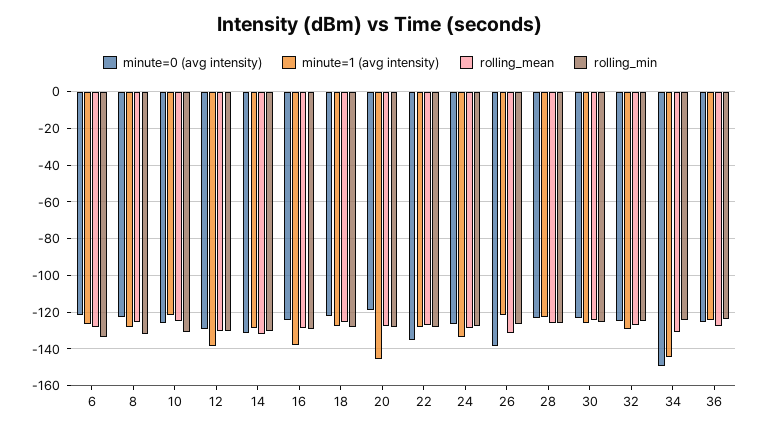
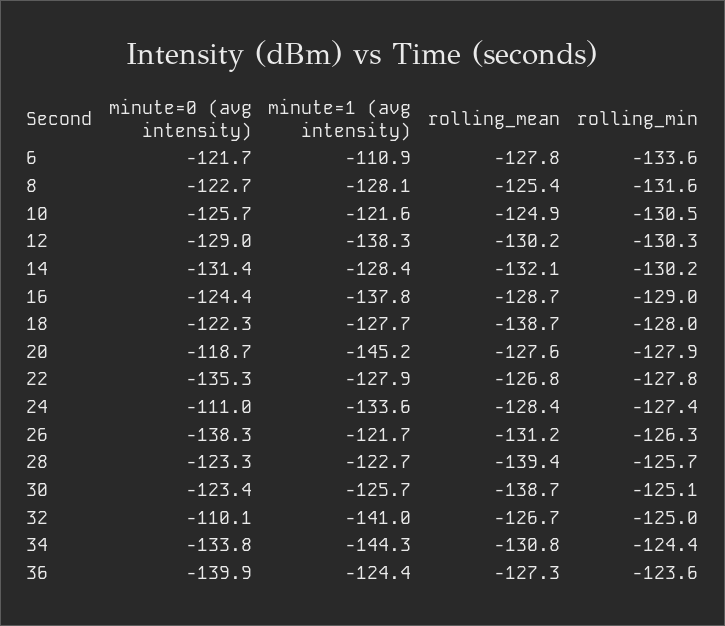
minute=1 (avg intensity), 6: -125 -> -110.9
rolling_mean, 18: -125 -> -138.7
minute=0 (avg intensity), 24: -125 -> -111
rolling_mean, 28: -125 -> -139.4
rolling_mean, 30: -125 -> -138.7
minute=0 (avg intensity), 32: -125 -> -110.1
minute=1 (avg intensity), 32: -130 -> -141
minute=0 (avg intensity), 34: -150 -> -133.8
minute=0 (avg intensity), 36: -125 -> -139.9

